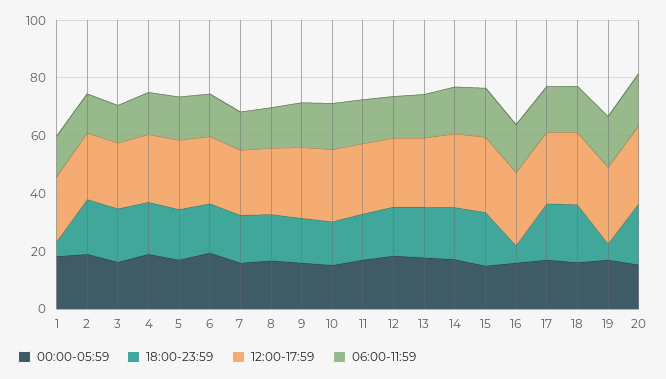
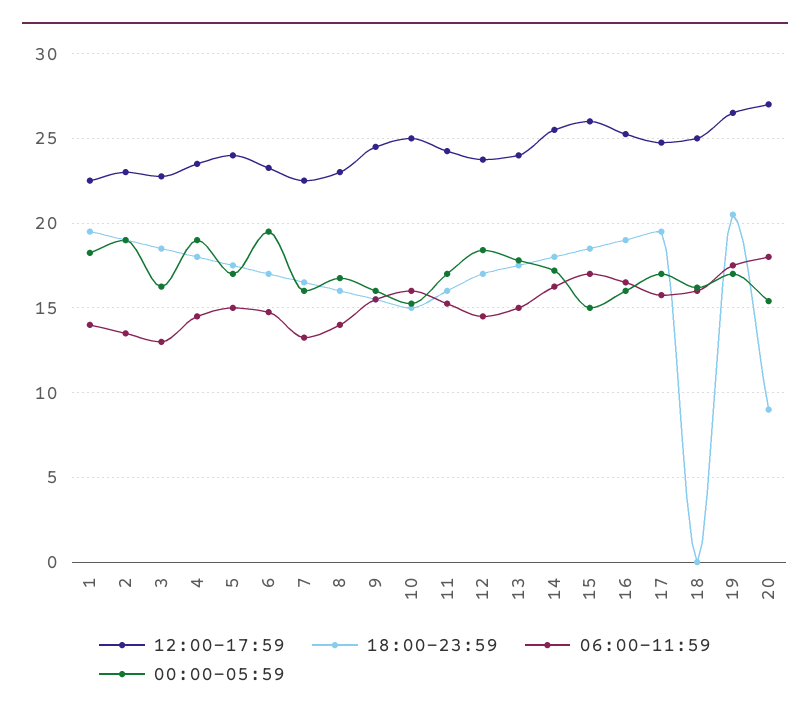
18:00-23:59, 1: 5 -> 19.5
18:00-23:59, 16: 5 -> 19
18:00-23:59, 18: 20 -> 0
18:00-23:59, 19: 5 -> 20.5
18:00-23:59, 20: 20 -> 9

